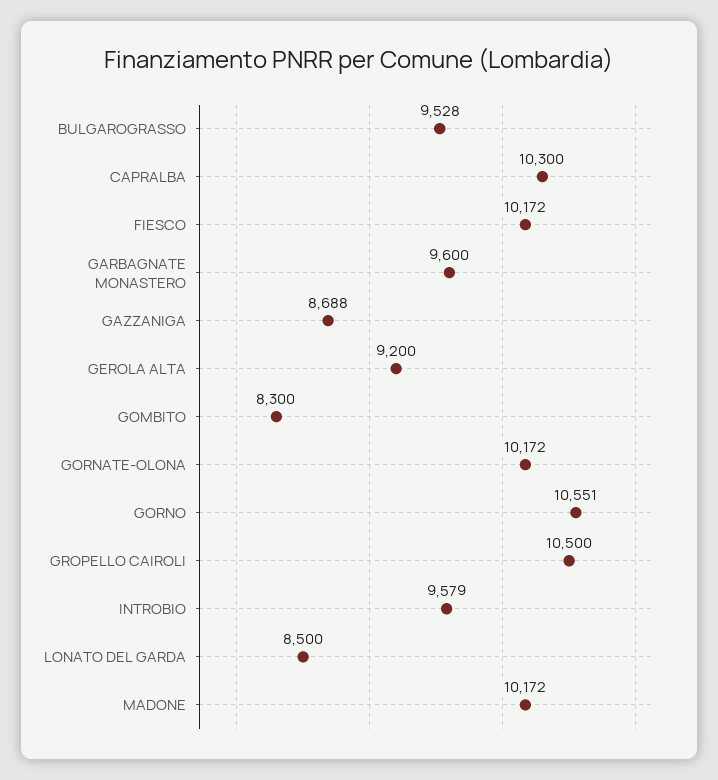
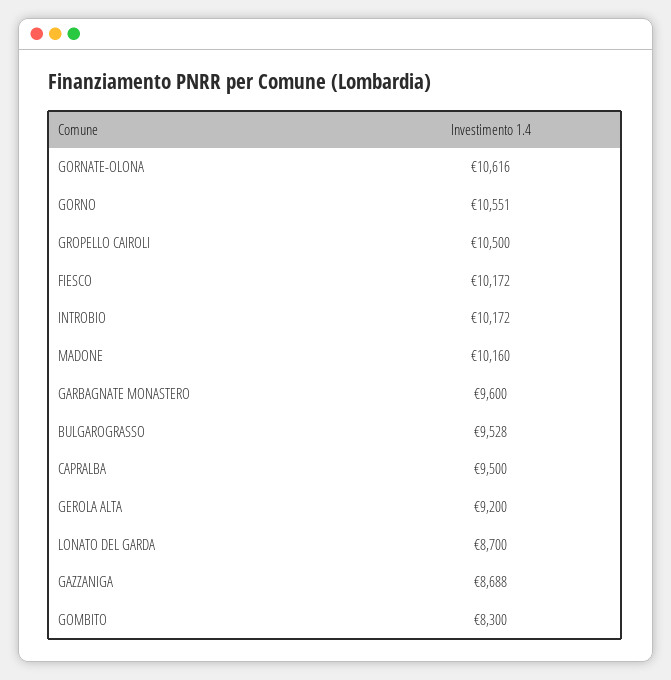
CAPRALBA: 10300 -> 9500
GORNATE-OLONA: 10172 -> 10616
INTROBIO: 9579 -> 10172
LONATO DEL GARDA: 8500 -> 8700
MADONE: 10172 -> 10160

